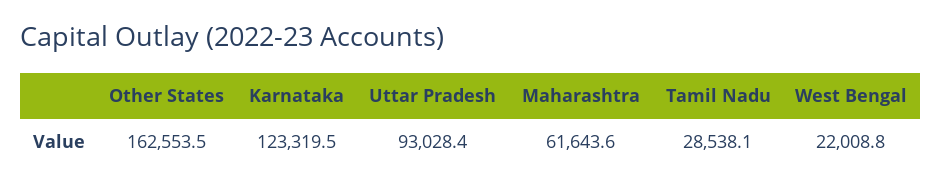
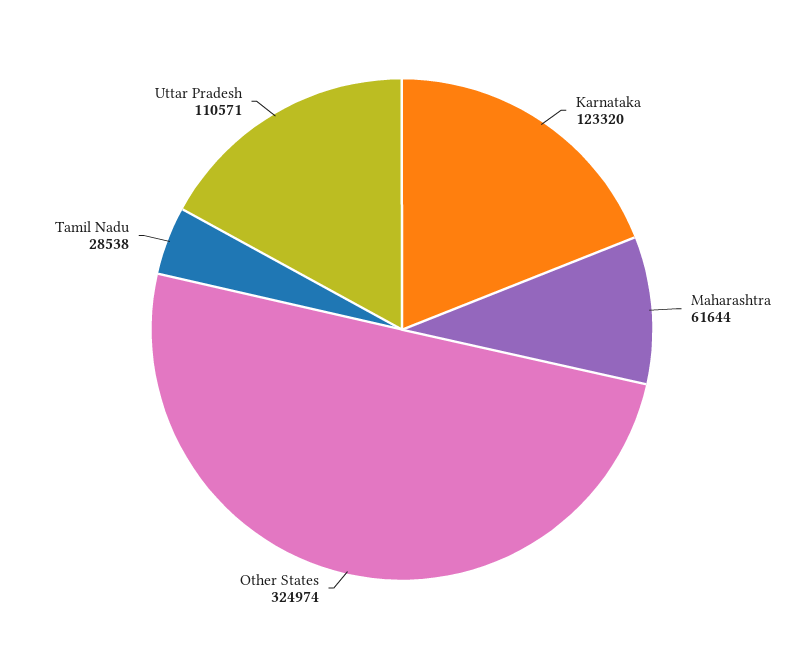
Other States: 162553.5 -> 324974
Uttar Pradesh: 93028.4 -> 110571
West Bengal: 22008.8 -> none

